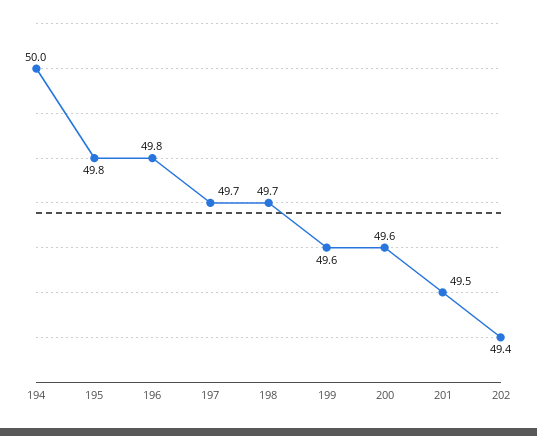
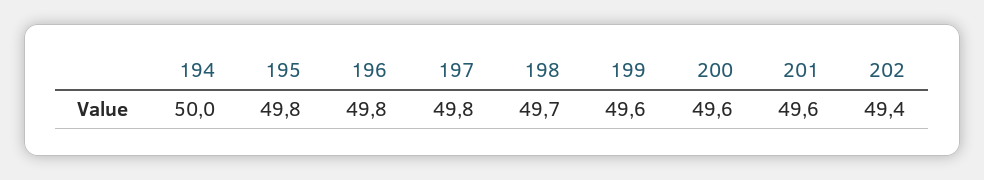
197: 49.7 -> 49.8
201: 49.5 -> 49.6

